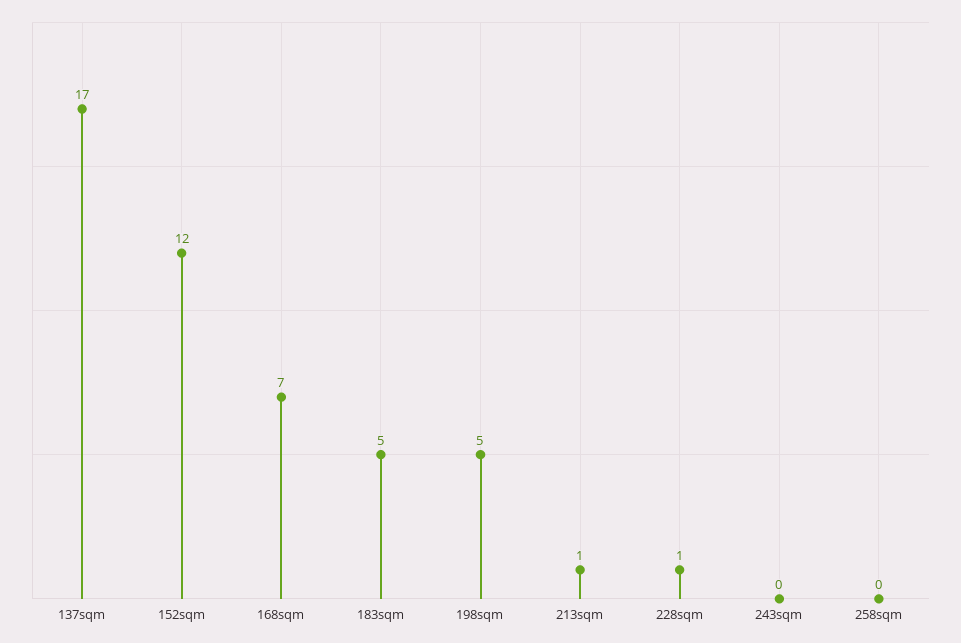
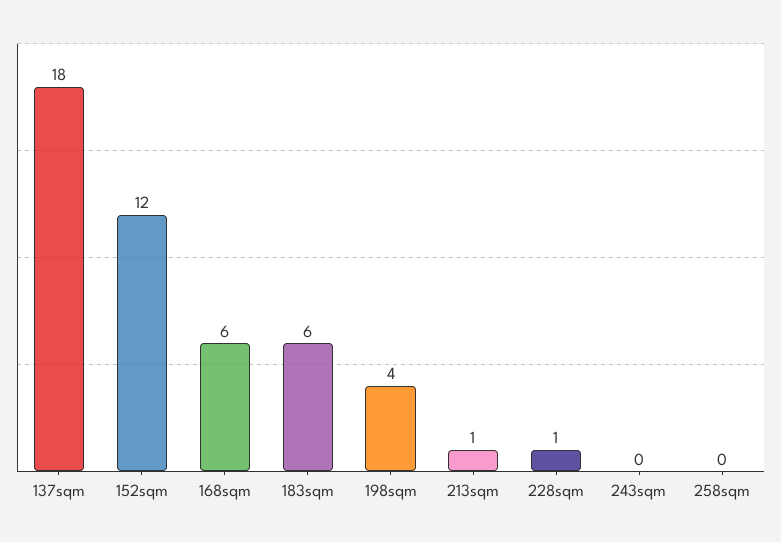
137sqm: 17 -> 18
168sqm: 7 -> 6
183sqm: 5 -> 6
198sqm: 5 -> 4

